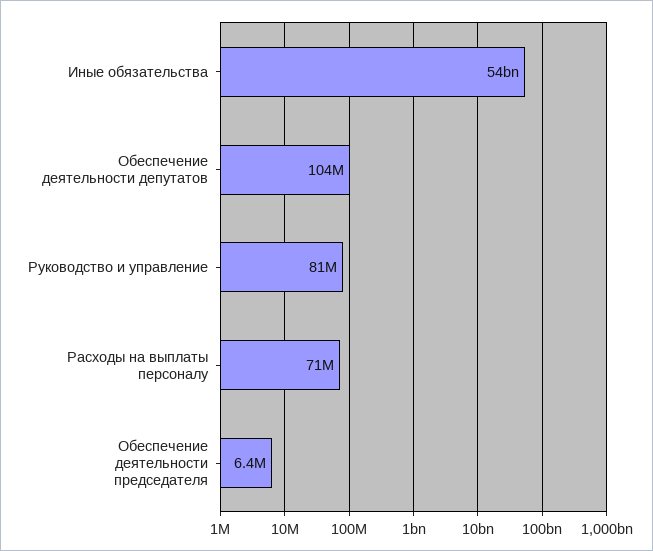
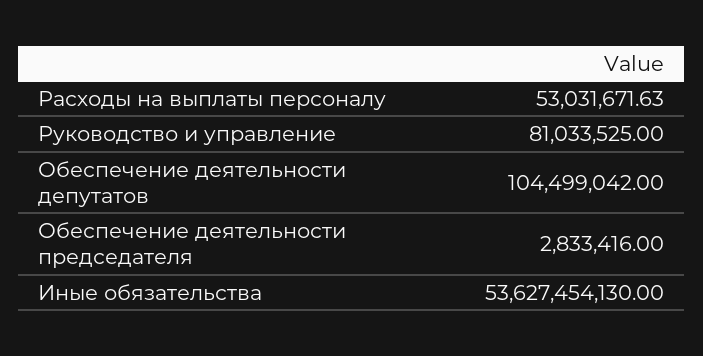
Расходы на выплаты персоналу: 71000000 -> 53031671.63
Обеспечение деятельности председателя: 6400000 -> 2833416

